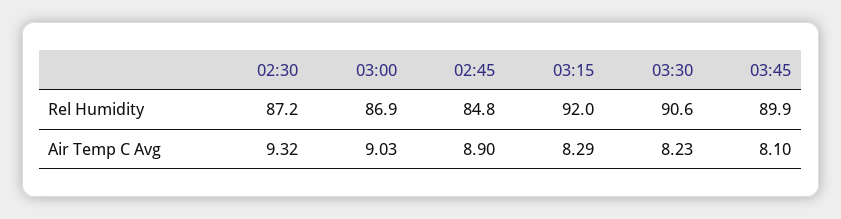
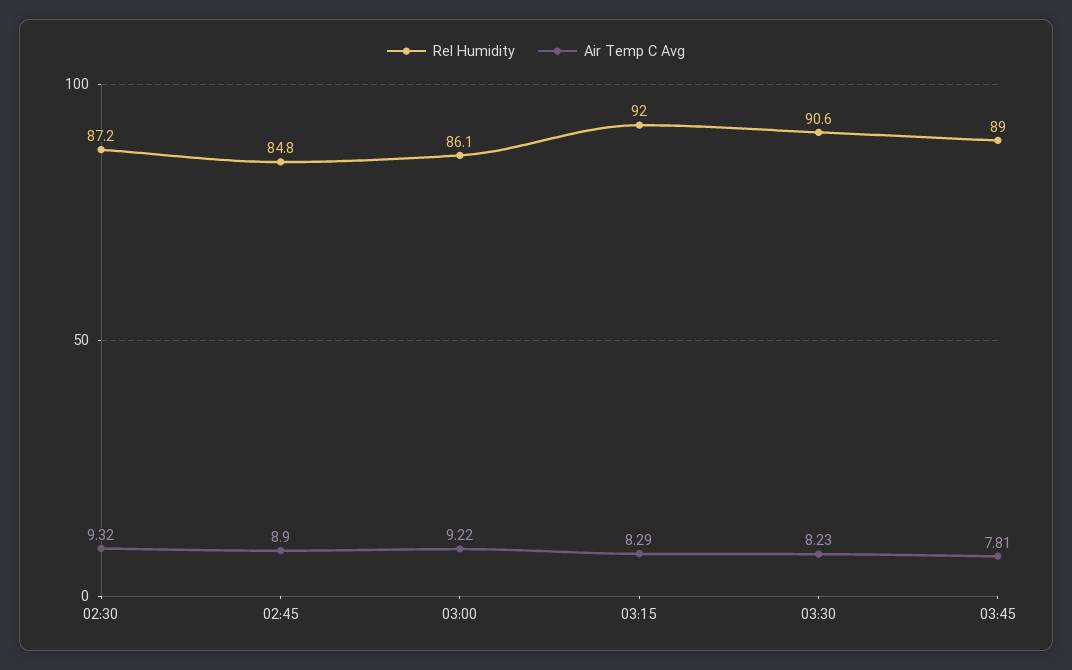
Rel Humidity, 03:00: 86.9 -> 86.1
Rel Humidity, 03:45: 89.9 -> 89
Air Temp C Avg, 03:00: 9.03 -> 9.22
Air Temp C Avg, 03:45: 8.1 -> 7.81

